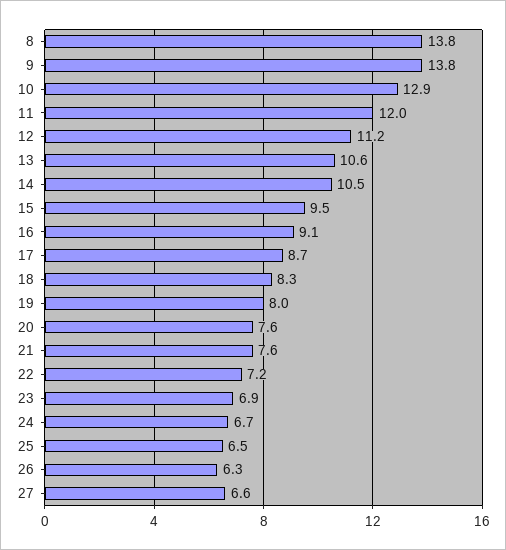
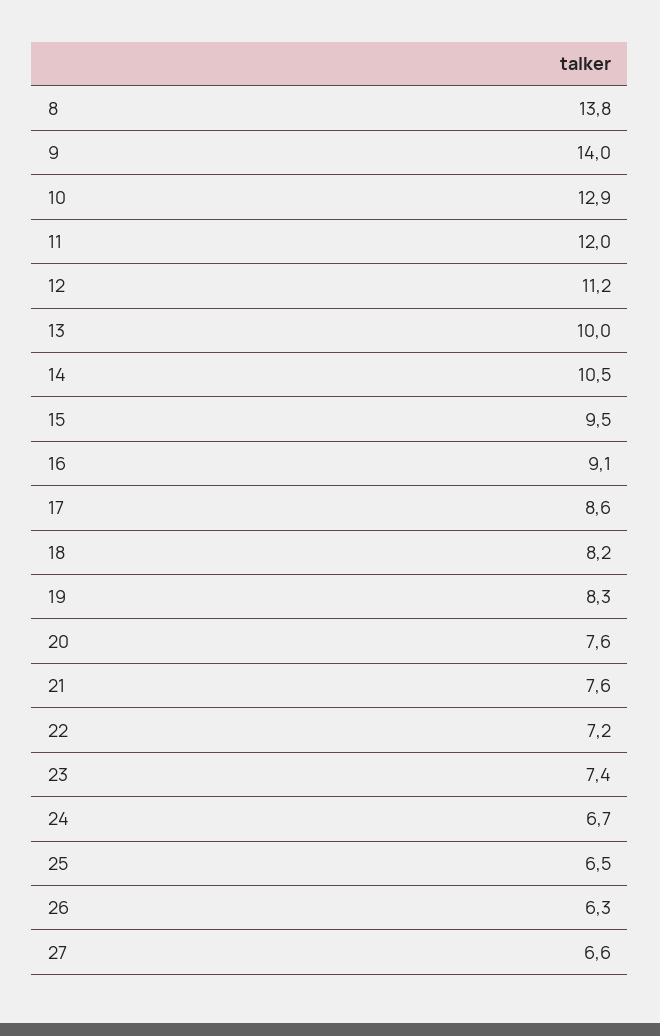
9: 13.8 -> 14
13: 10.6 -> 10
17: 8.7 -> 8.6
18: 8.3 -> 8.2
19: 8 -> 8.3
23: 6.9 -> 7.4

